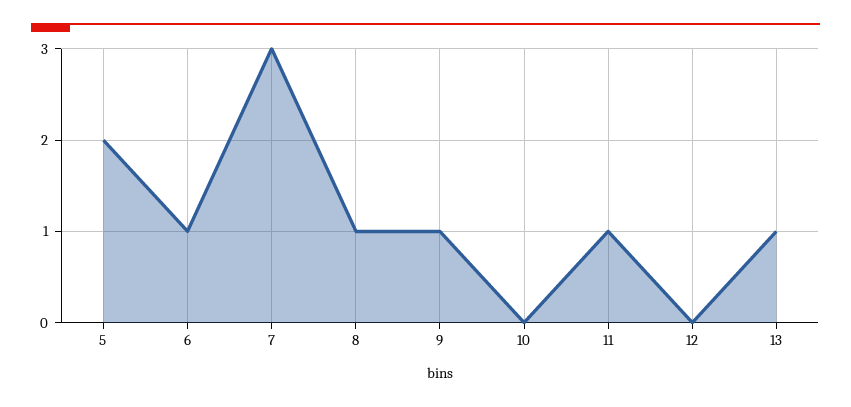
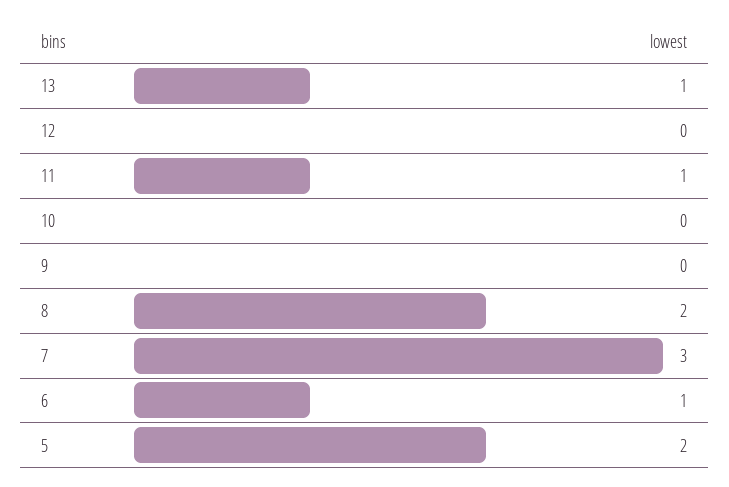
8: 1 -> 2
9: 1 -> 0

